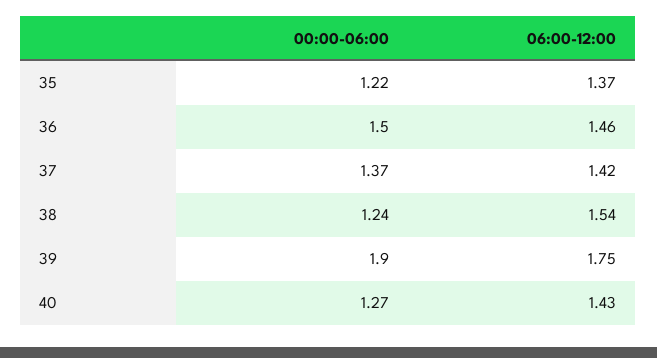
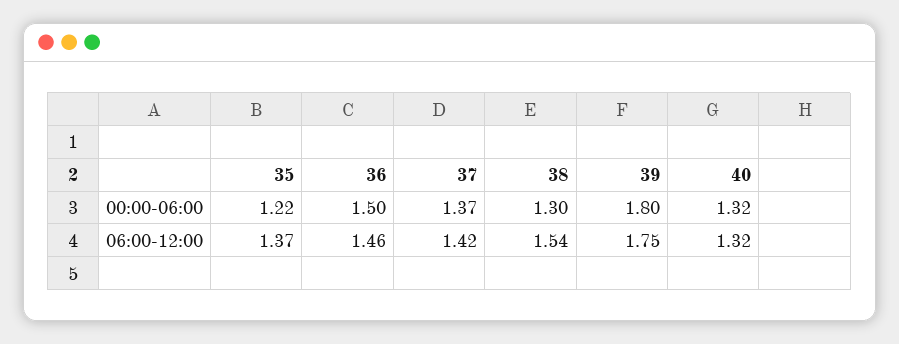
00:00-06:00, 38: 1.24 -> 1.3
00:00-06:00, 39: 1.9 -> 1.8
00:00-06:00, 40: 1.27 -> 1.32
06:00-12:00, 40: 1.43 -> 1.32

